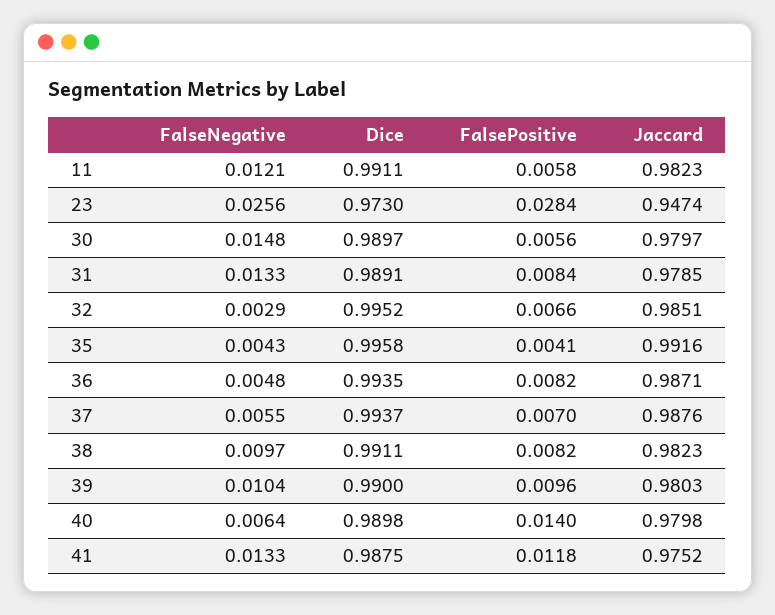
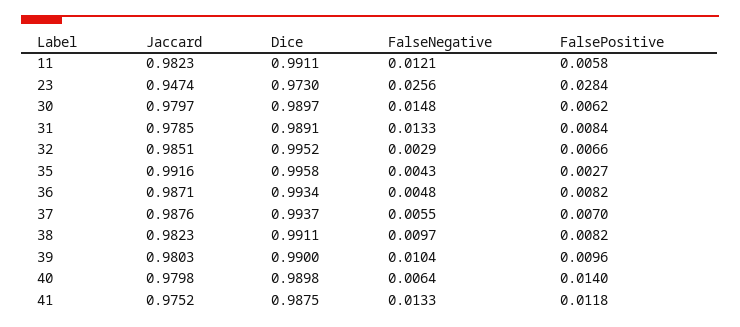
FalsePositive, 30: 0.0056 -> 0.0062
FalsePositive, 35: 0.0041 -> 0.0027
Dice, 36: 0.9935 -> 0.9934

